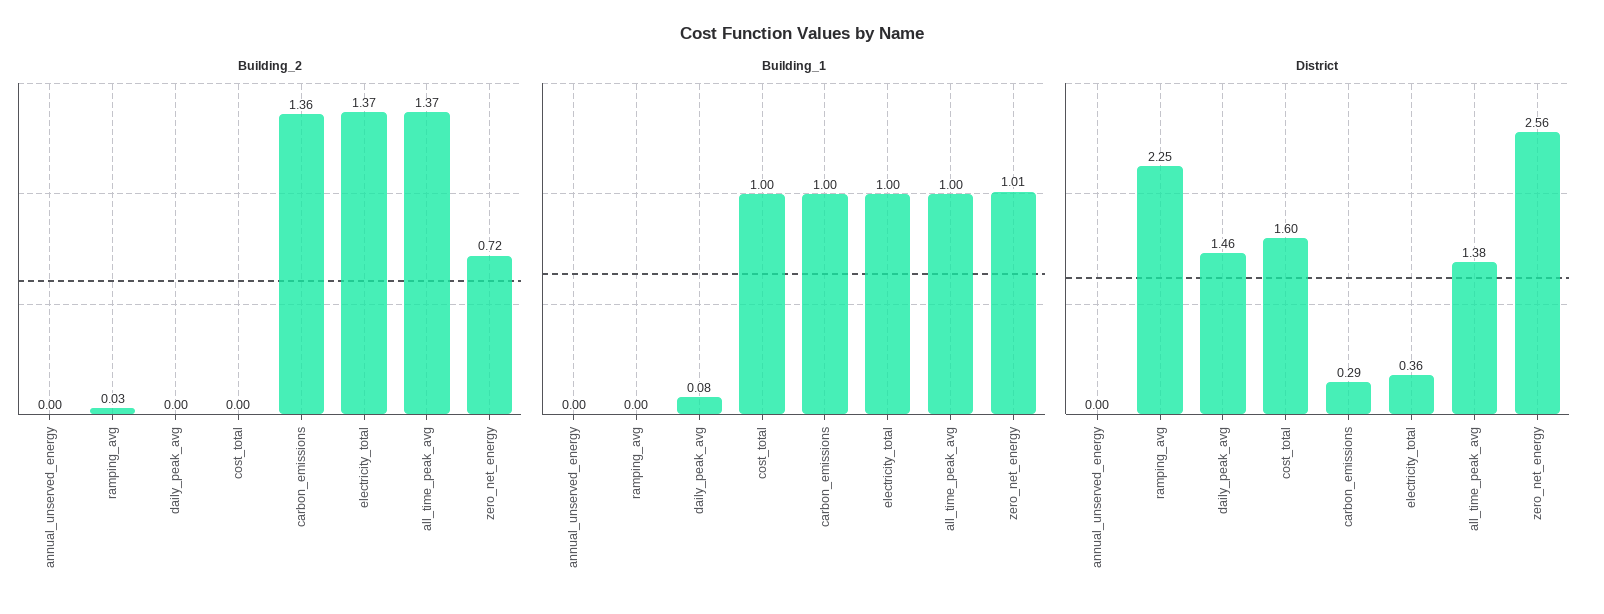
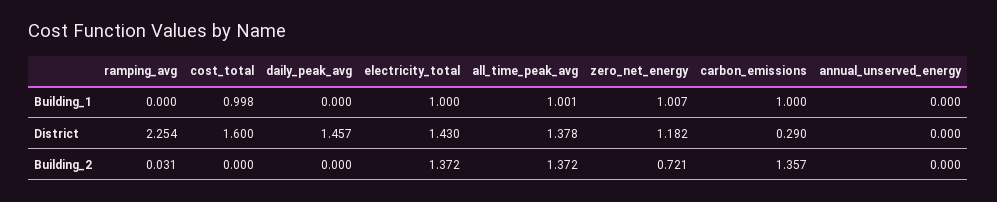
Building_1, daily_peak_avg: 0.08 -> 0
District, electricity_total: 0.36 -> 1.43
District, zero_net_energy: 2.56 -> 1.182

